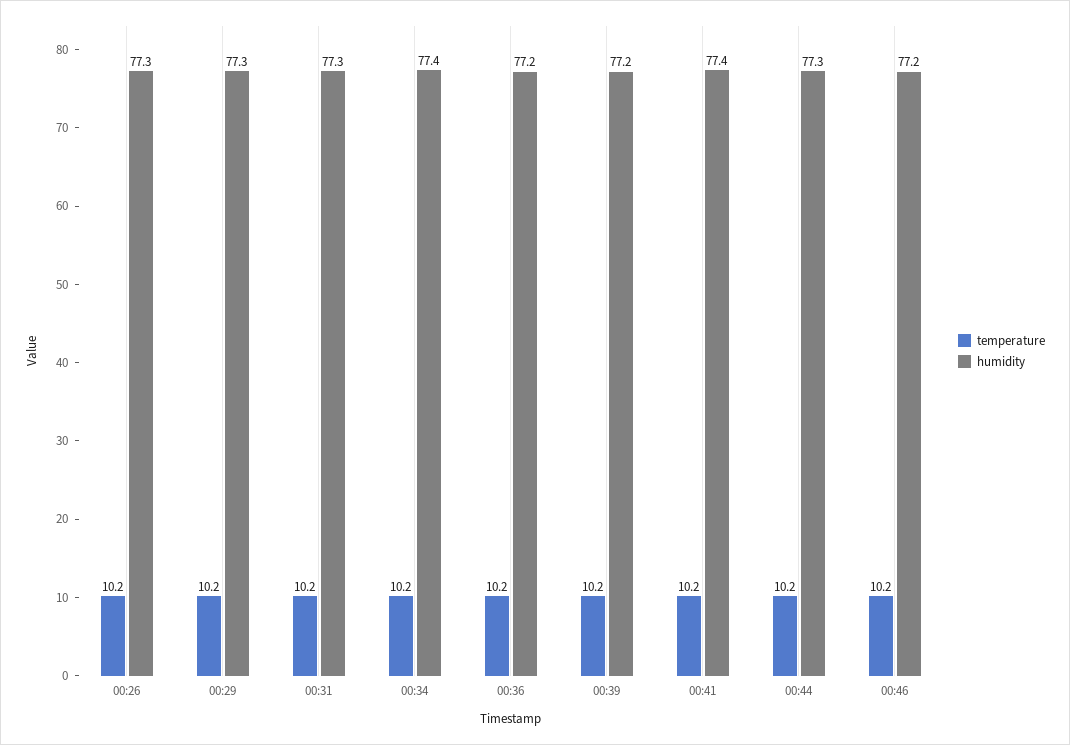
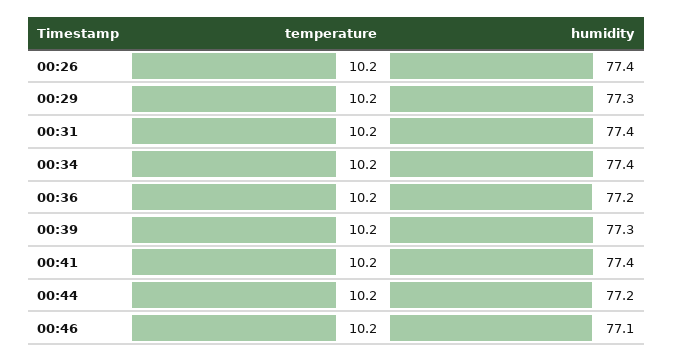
humidity, 00:26: 77.3 -> 77.4
humidity, 00:31: 77.3 -> 77.4
humidity, 00:39: 77.2 -> 77.3
humidity, 00:44: 77.3 -> 77.2
humidity, 00:46: 77.2 -> 77.1

